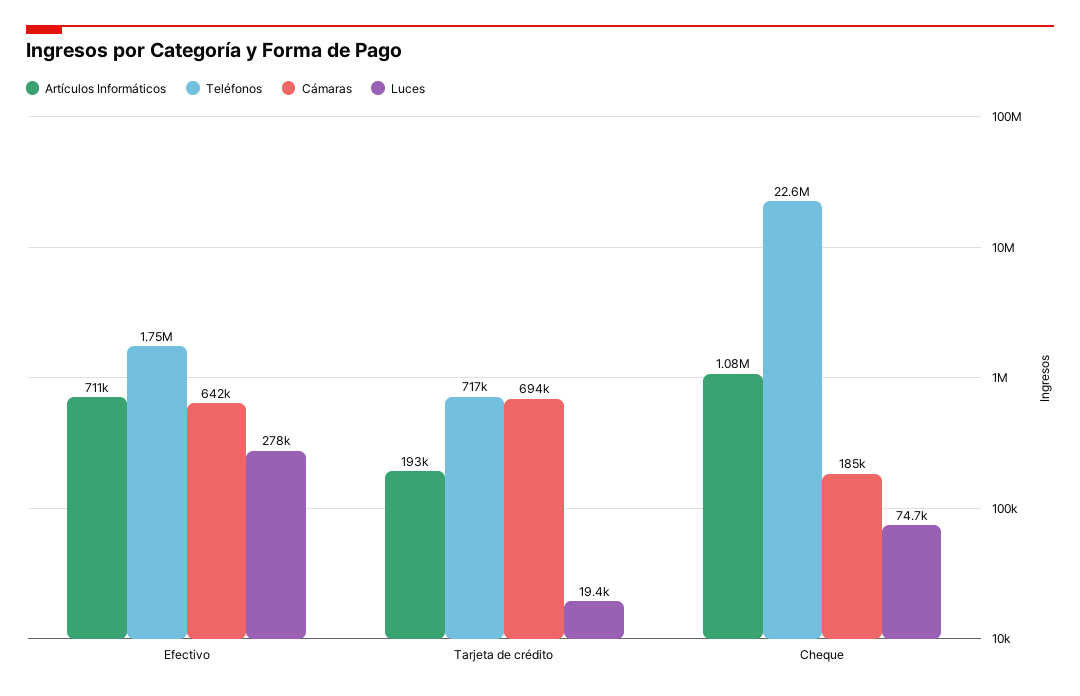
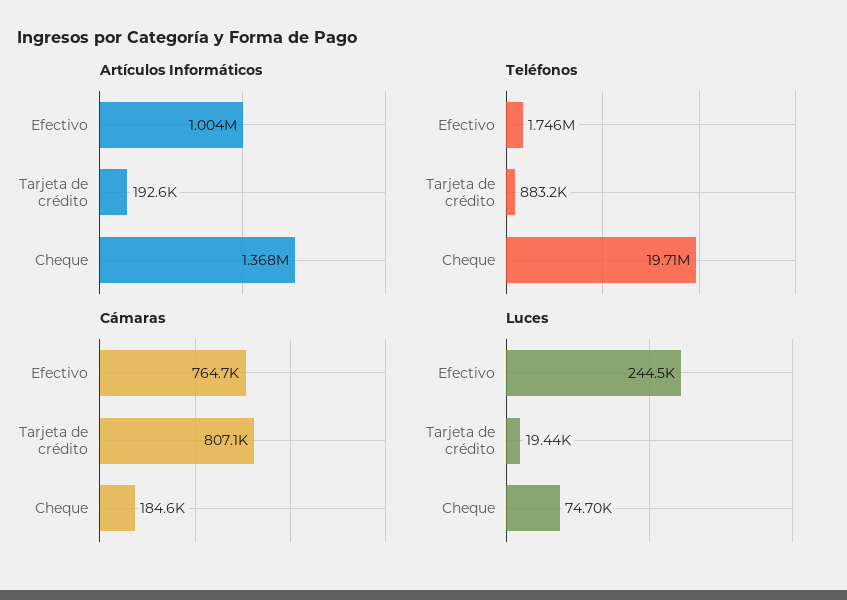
Artículos Informáticos, Efectivo: 711000 -> 1004000
Cámaras, Efectivo: 642000 -> 764700
Luces, Efectivo: 278000 -> 244500
Teléfonos, Tarjeta de crédito: 717000 -> 883200
Cámaras, Tarjeta de crédito: 694000 -> 807100
Artículos Informáticos, Cheque: 1080000 -> 1368000
Teléfonos, Cheque: 22600000 -> 19710000

